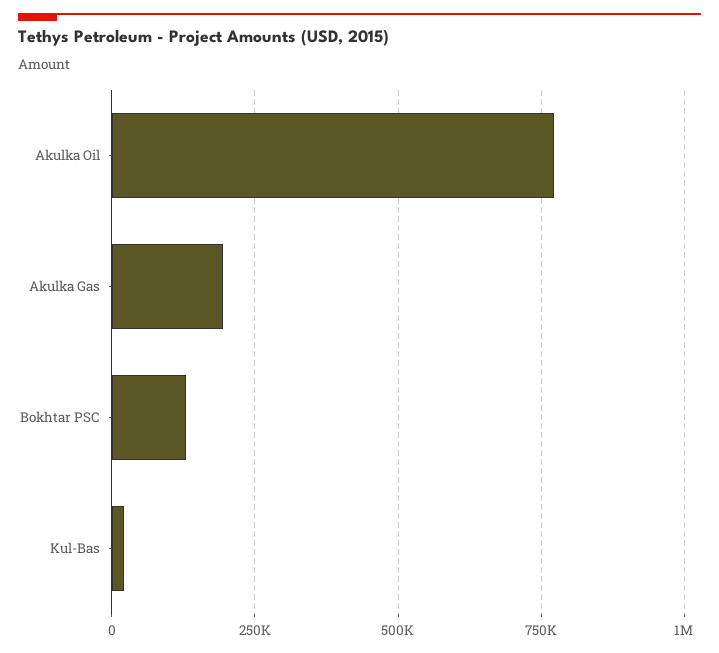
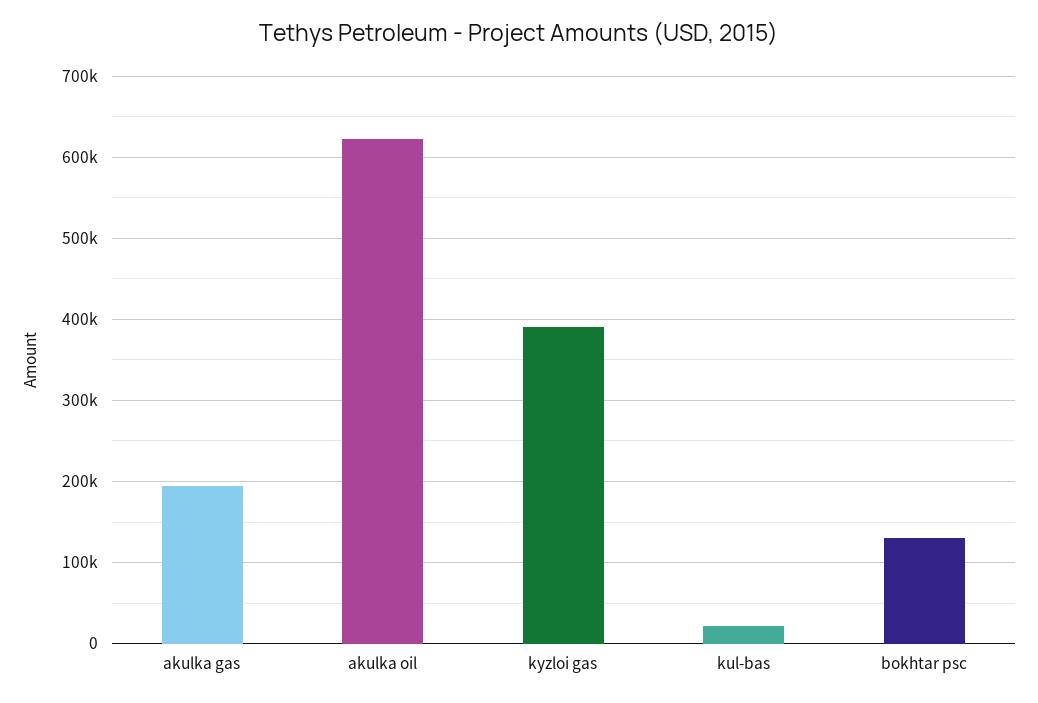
Akulka Oil: 775000 -> 620000
kyzloi gas: none -> 390000

